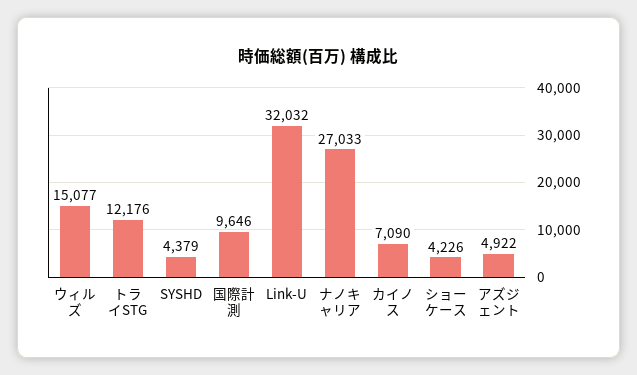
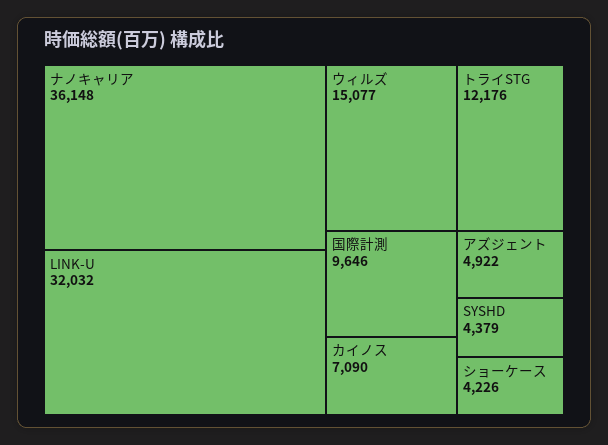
ナノキャリア: 27033 -> 36148

